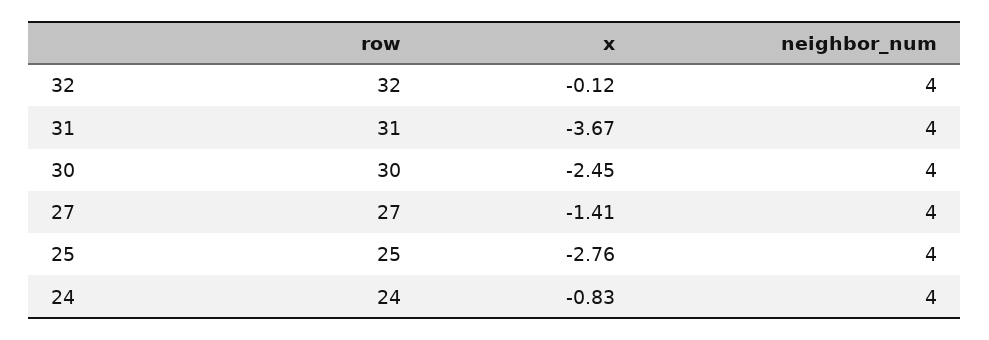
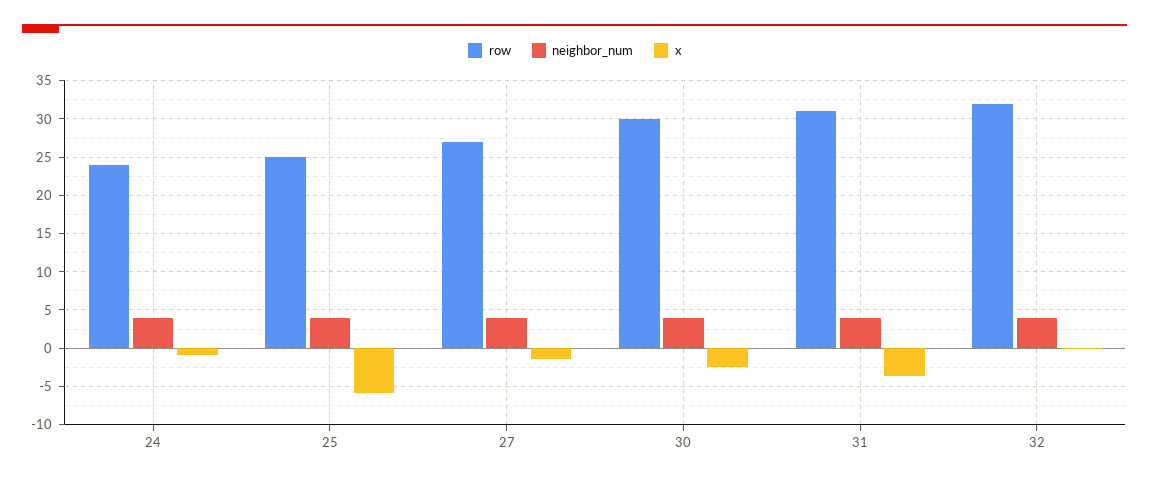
x, 25: -2.76 -> -6

